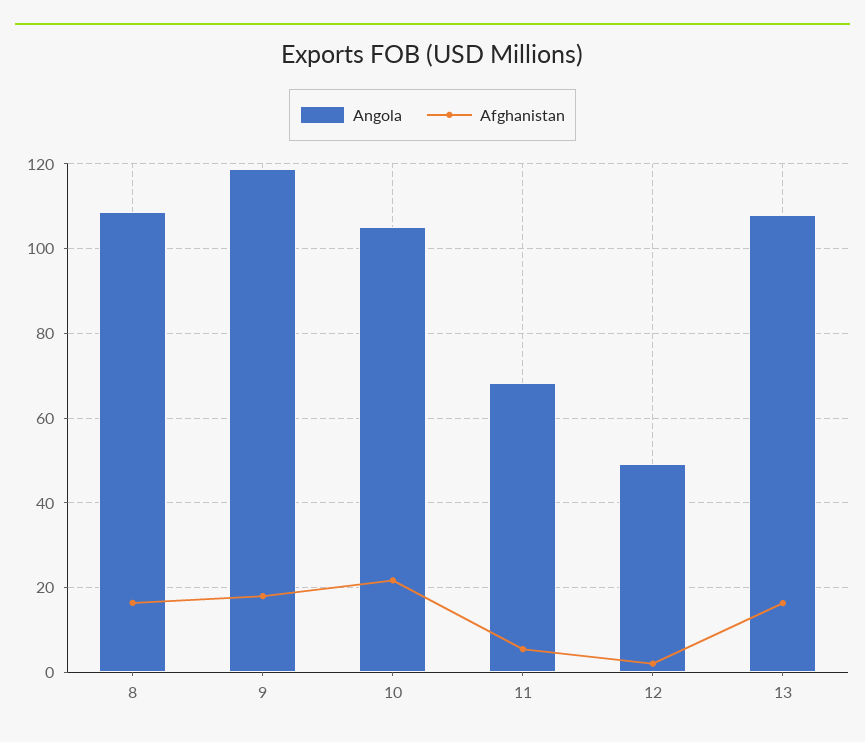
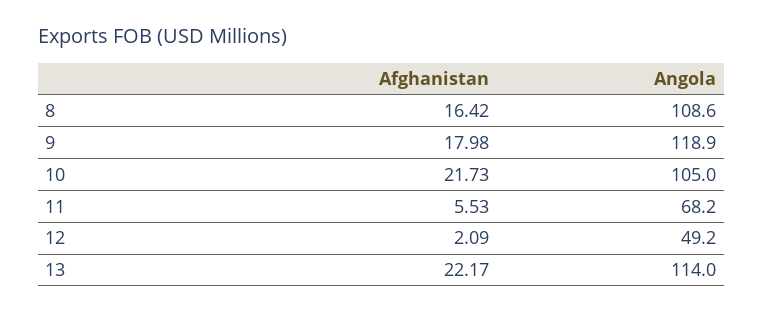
Angola, 13: 108 -> 114
Afghanistan, 13: 16 -> 22.17

